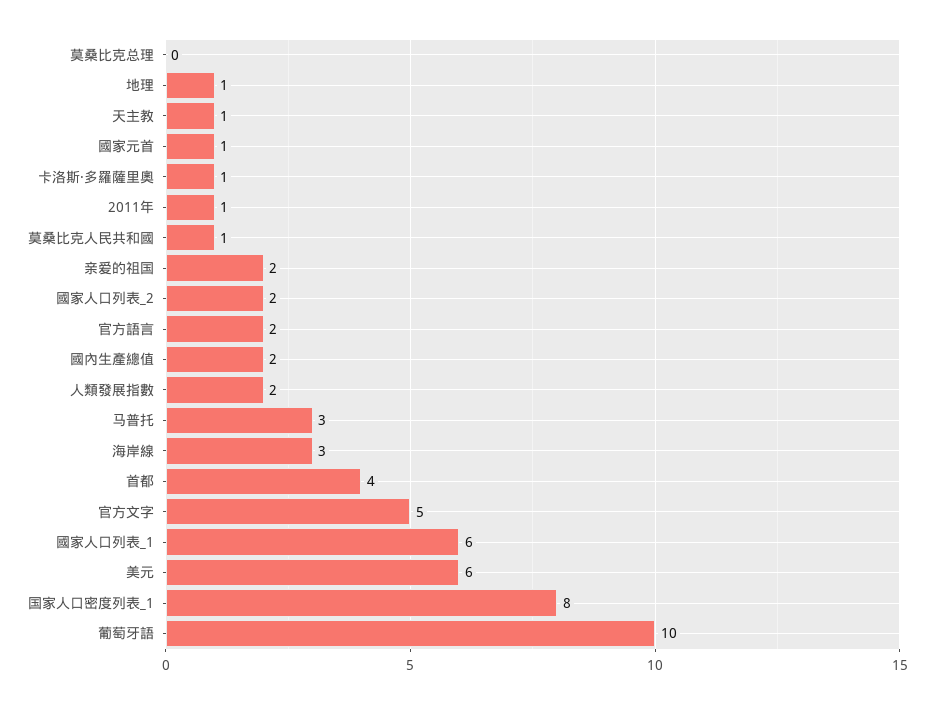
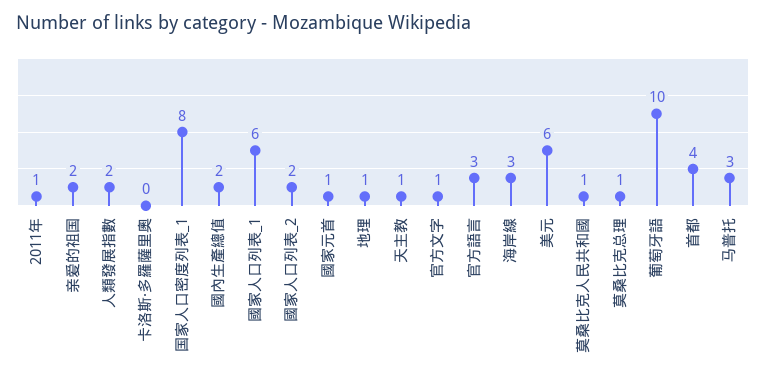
莫桑比克总理: 0 -> 1
卡洛斯·多羅薩里奧: 1 -> 0
官方語言: 2 -> 3
官方文字: 5 -> 1

